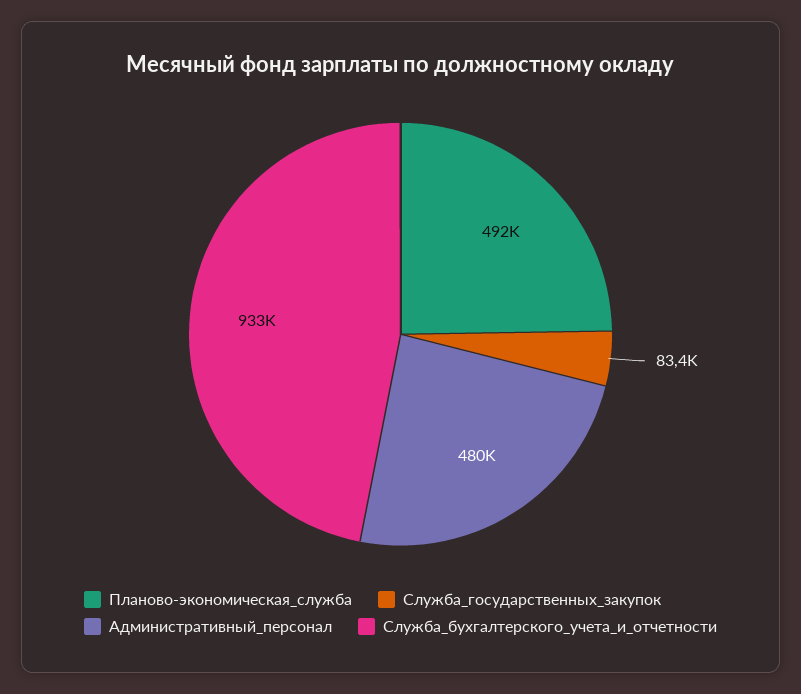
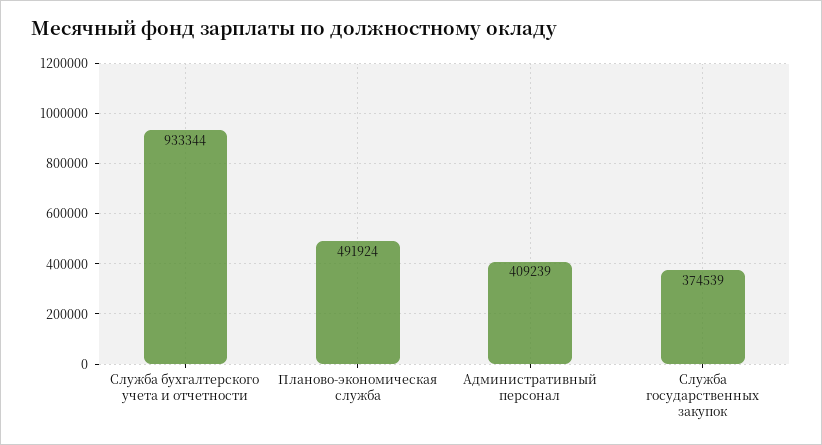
Служба_государственных_закупок: 83400 -> 374539
Административный_персонал: 480000 -> 409239

